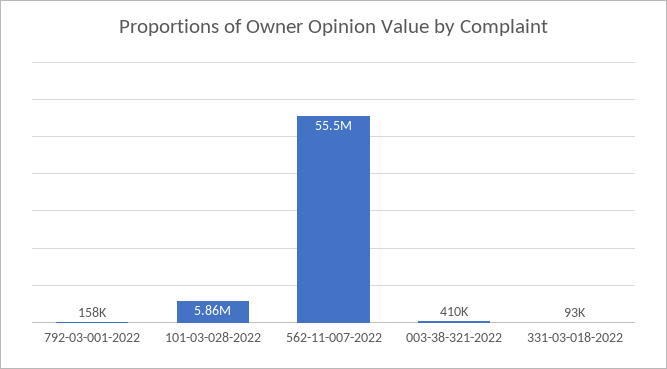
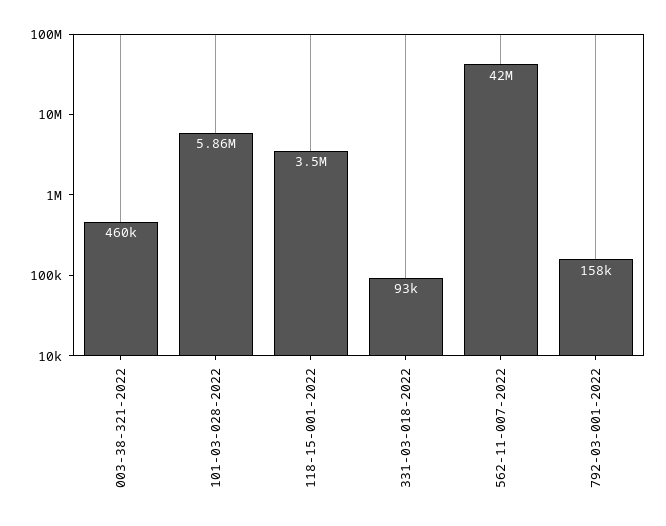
562-11-007-2022: 55500000 -> 42000000
003-38-321-2022: 410000 -> 460000
118-15-001-2022: none -> 3500000

